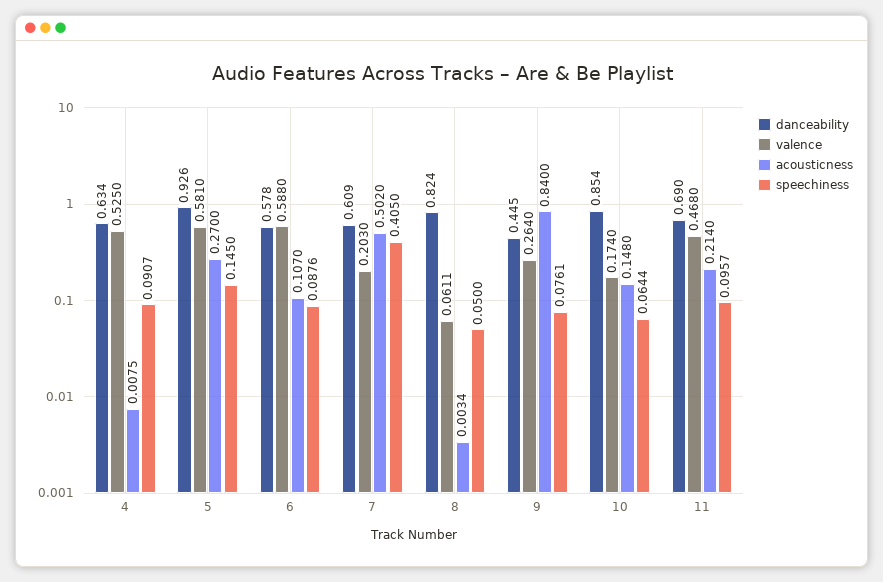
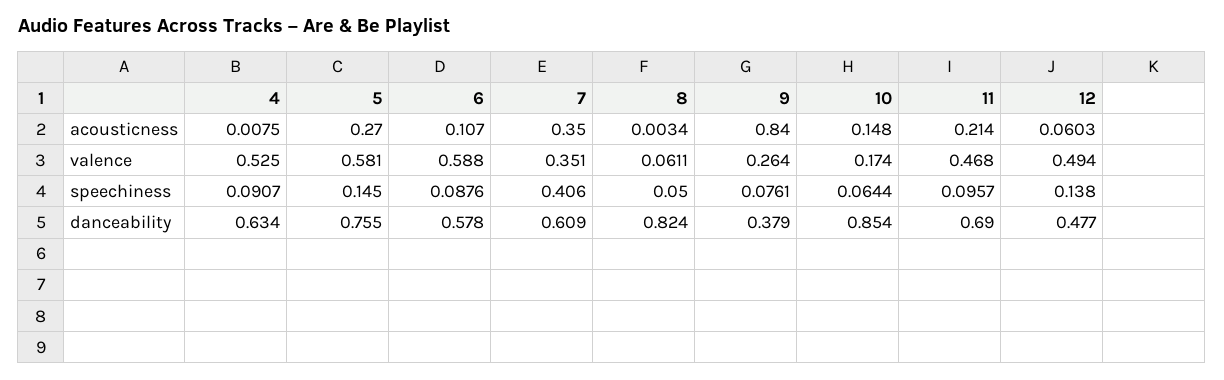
danceability, 5: 0.926 -> 0.755
valence, 7: 0.203 -> 0.351
acousticness, 7: 0.502 -> 0.35
speechiness, 7: 0.405 -> 0.406
danceability, 9: 0.445 -> 0.379
acousticness, 12: none -> 0.0603
valence, 12: none -> 0.494
speechiness, 12: none -> 0.138
danceability, 12: none -> 0.477

